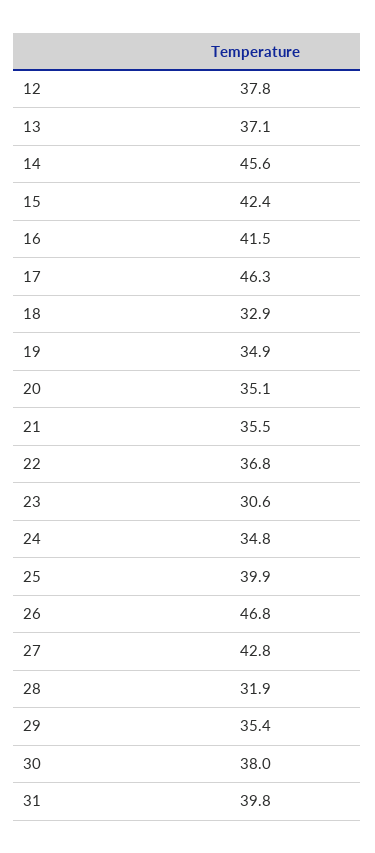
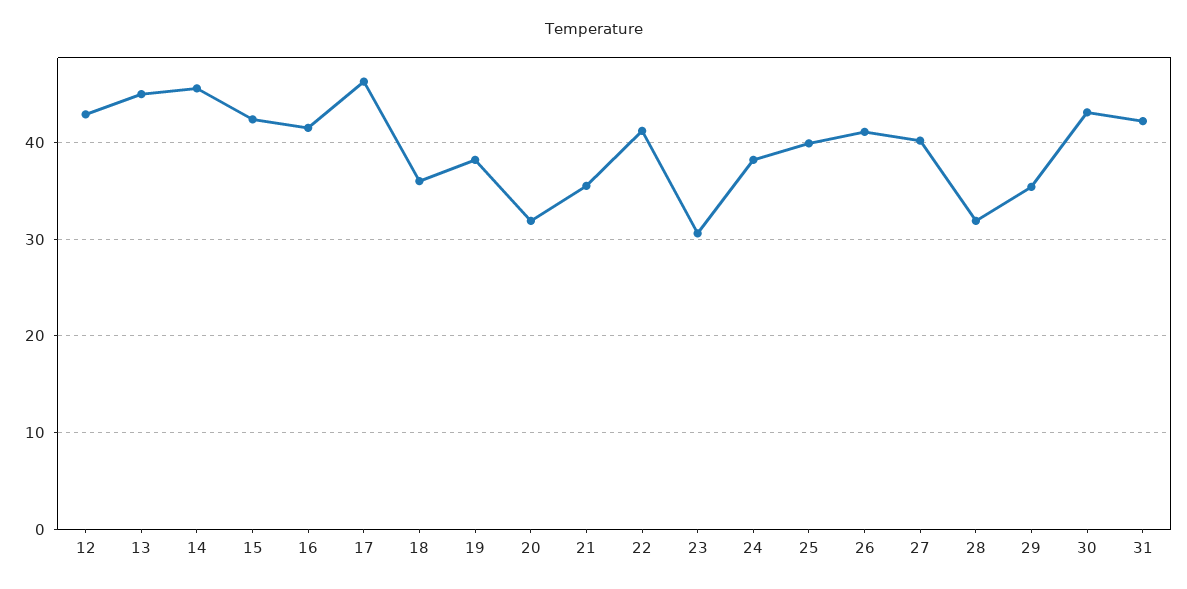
12: 37.8 -> 43
13: 37.1 -> 45
18: 32.9 -> 36
19: 34.9 -> 38
20: 35.1 -> 32
22: 36.8 -> 41
24: 34.8 -> 38
26: 46.8 -> 41
27: 42.8 -> 40
30: 38 -> 43
31: 39.8 -> 42

